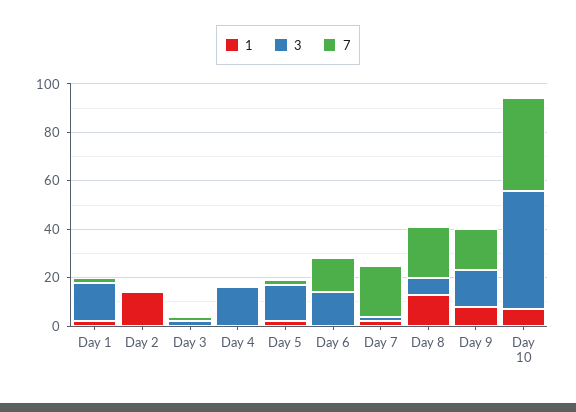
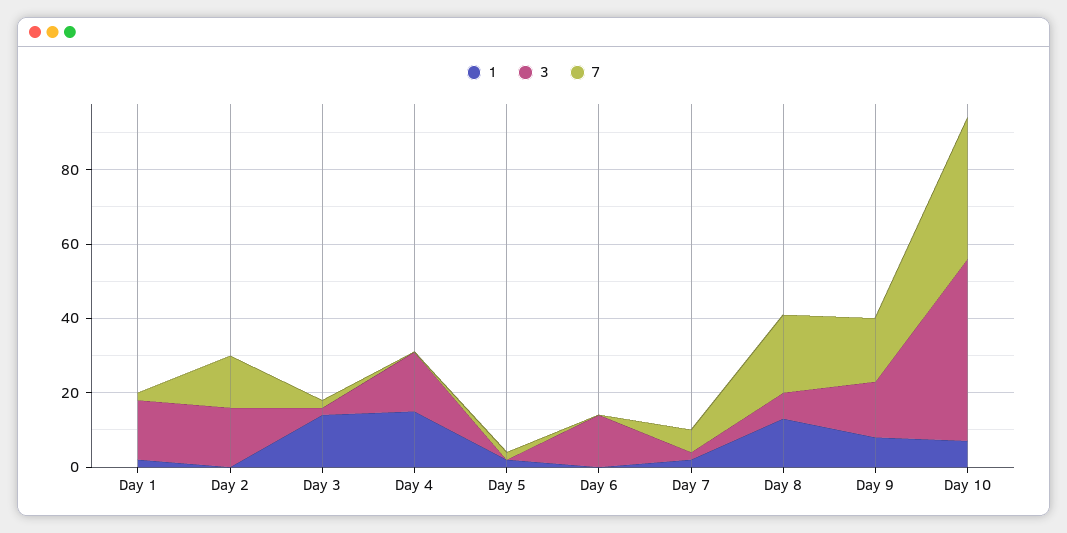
1, Day 2: 15 -> 0
3, Day 2: 0 -> 15
7, Day 2: 0 -> 15
1, Day 3: 0 -> 15
1, Day 4: 0 -> 15
3, Day 5: 15 -> 0
7, Day 6: 15 -> 0
7, Day 7: 20 -> 5

